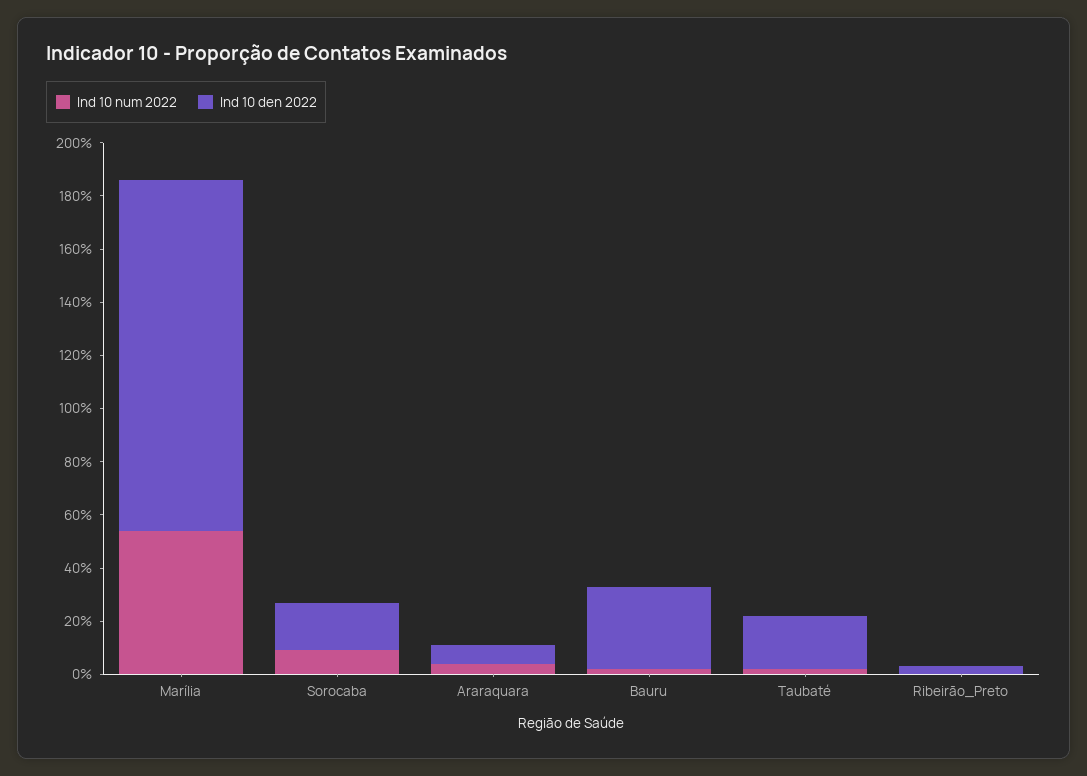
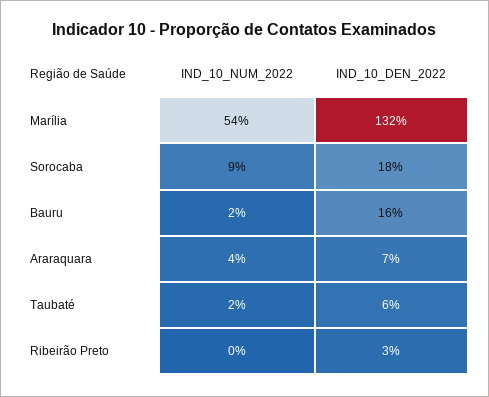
Ind 10 den 2022, Bauru: 30 -> 16
Ind 10 den 2022, Taubaté: 20 -> 6

